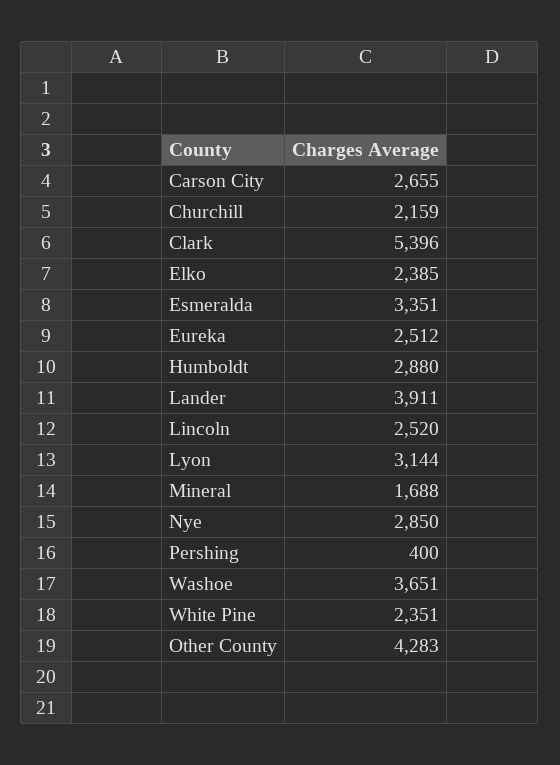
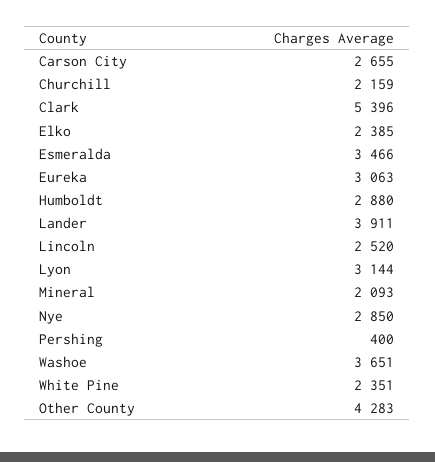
Esmeralda: 3351 -> 3466
Eureka: 2512 -> 3063
Mineral: 1688 -> 2093

